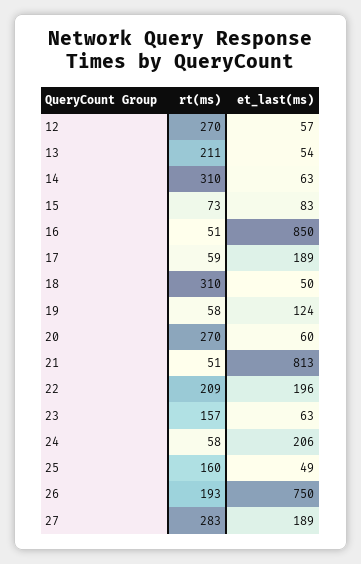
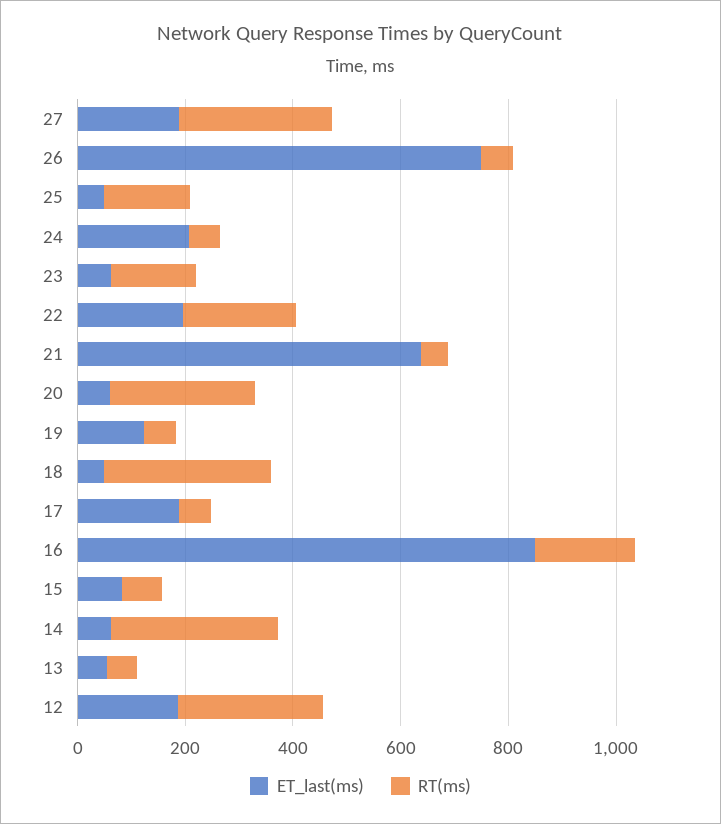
et_last(ms), 12: 57 -> 200
rt(ms), 13: 211 -> 50
rt(ms), 16: 51 -> 200
et_last(ms), 21: 813 -> 650
rt(ms), 26: 193 -> 50

